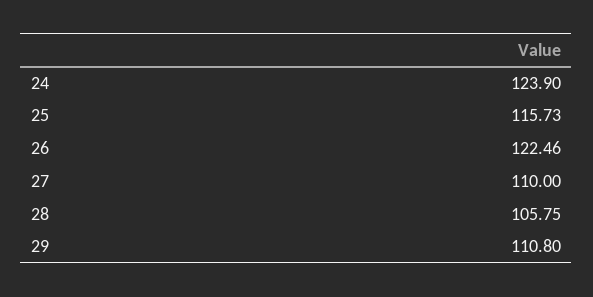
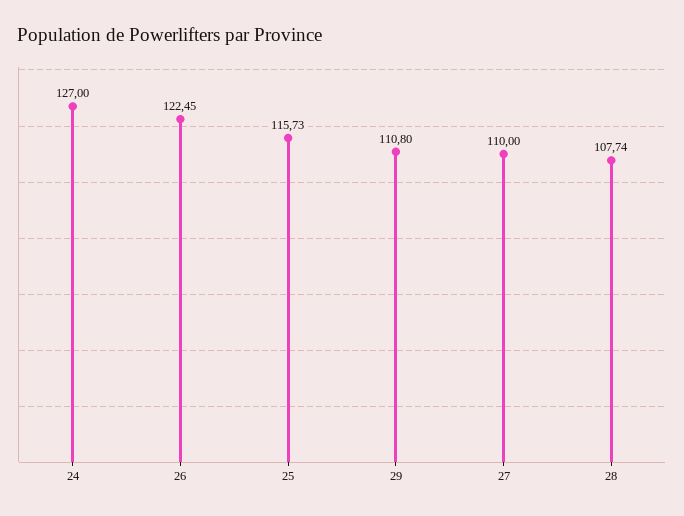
24: 123.9 -> 127
26: 122.46 -> 122.45
28: 105.75 -> 107.74

